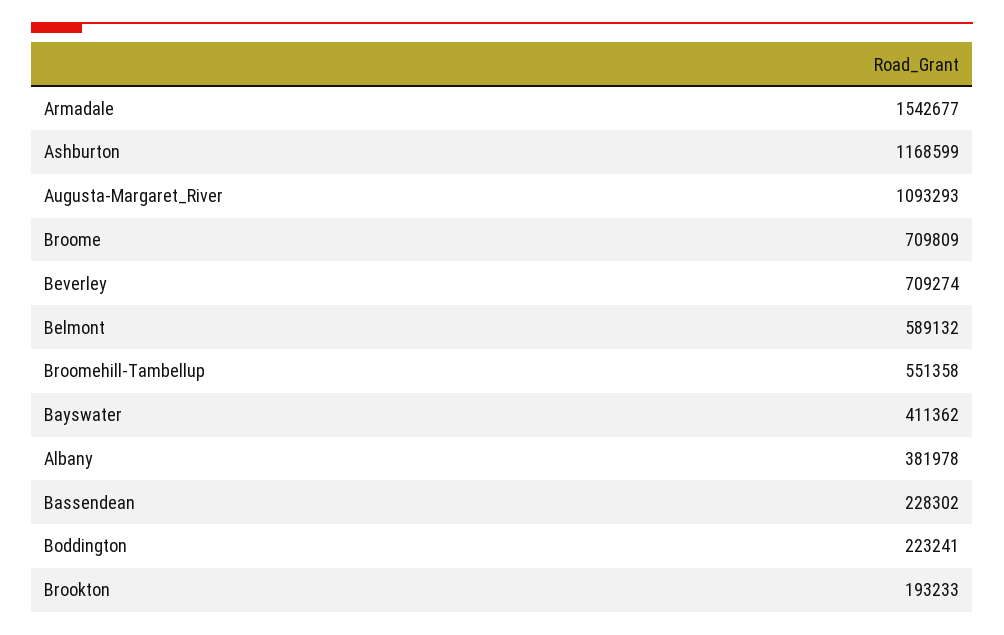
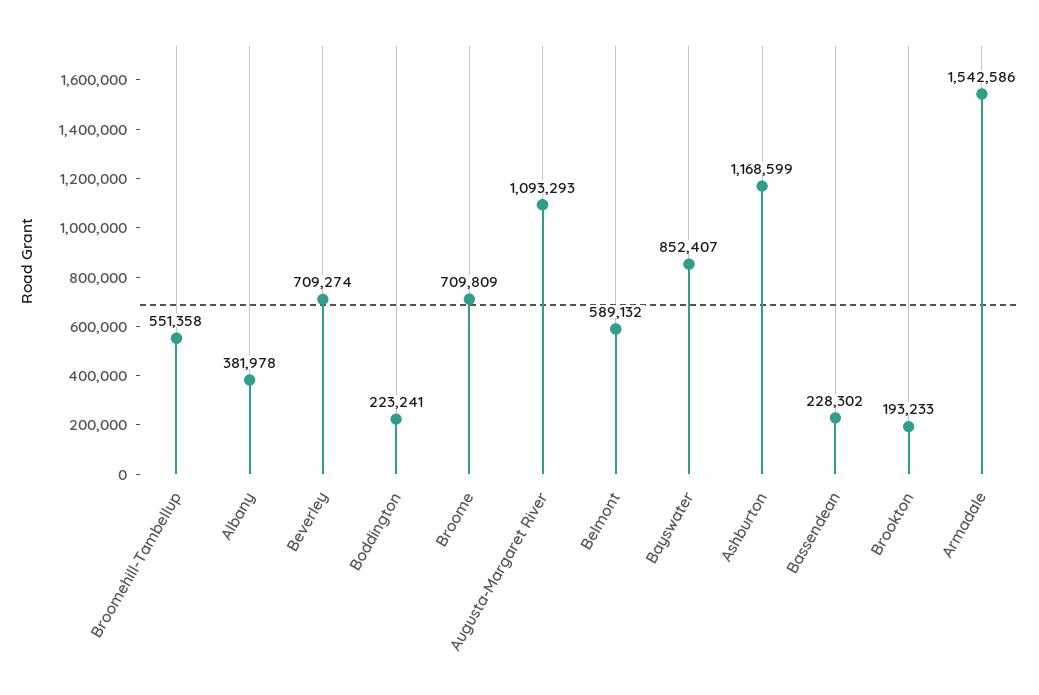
Armadale: 1542677 -> 1542586
Bayswater: 411362 -> 852407

